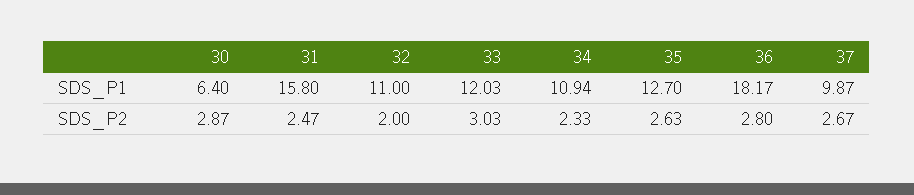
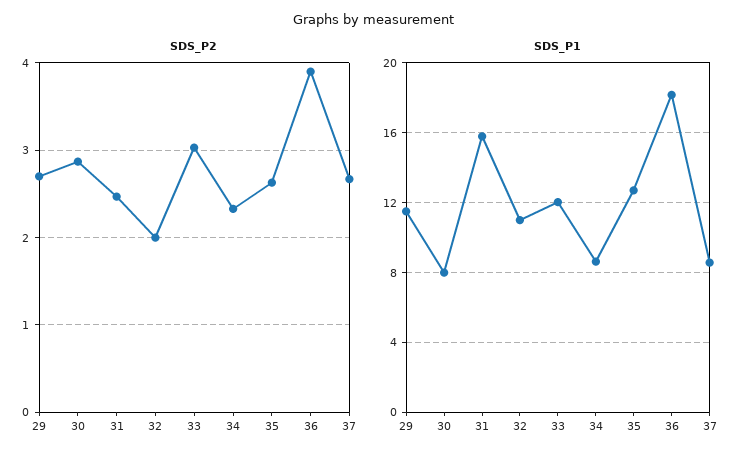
SDS_P1, 30: 6.4 -> 8
SDS_P1, 34: 10.94 -> 8.5
SDS_P1, 37: 9.87 -> 8.5
SDS_P2, 36: 2.8 -> 3.9
SDS_P2, 29: none -> 2.7
SDS_P1, 29: none -> 11.5

